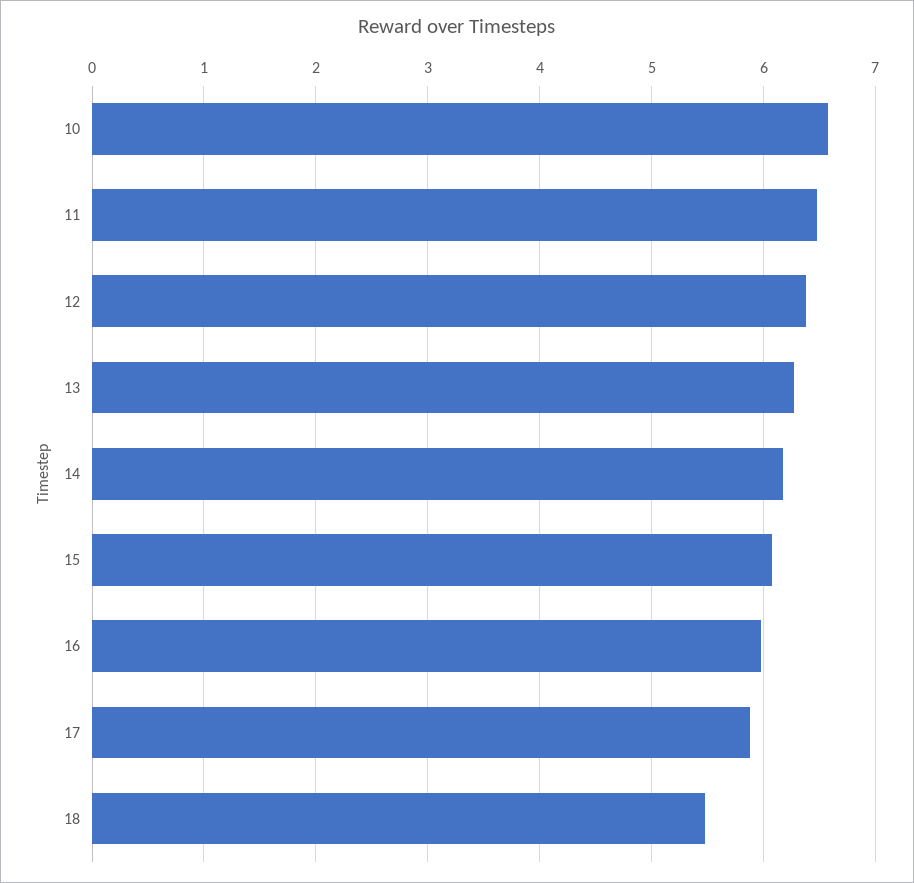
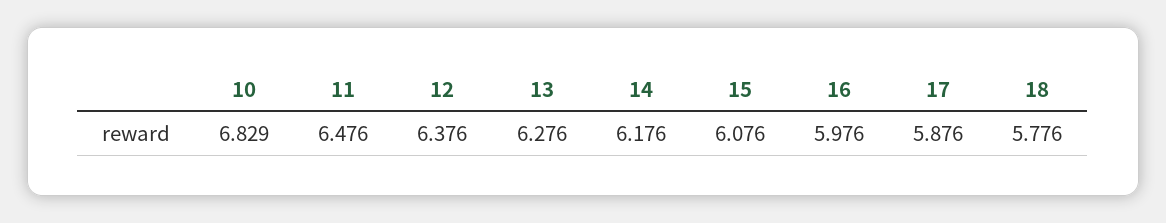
10: 6.6 -> 6.829
18: 5.5 -> 5.776

